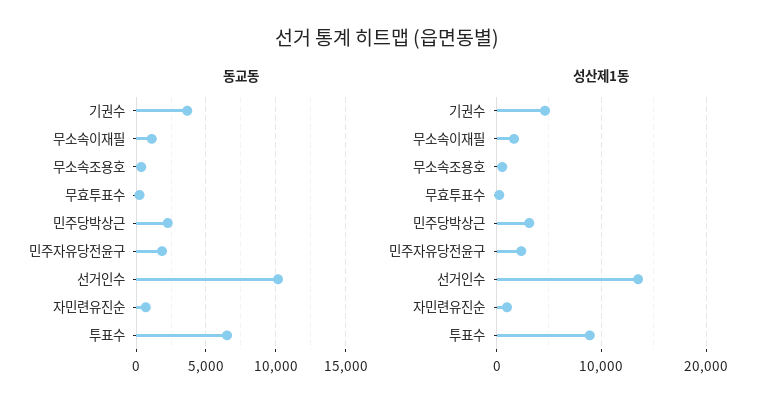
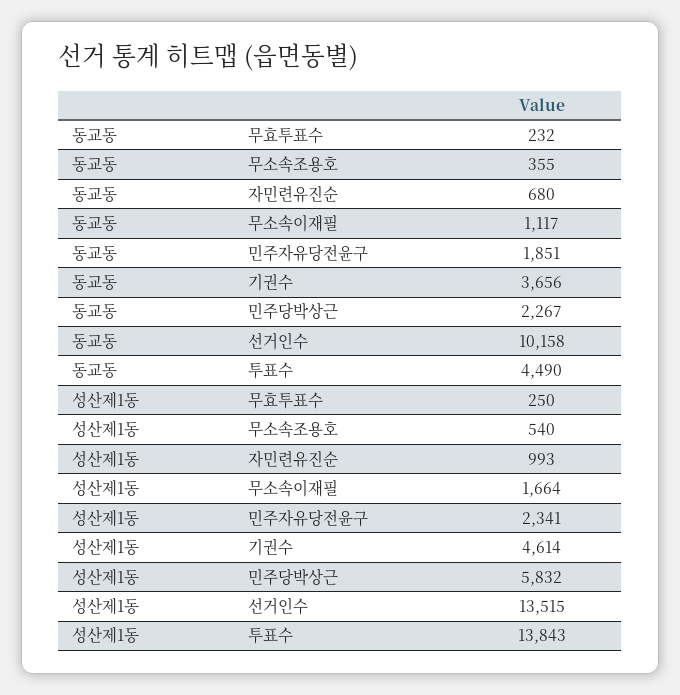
동교동, 투표수: 6500 -> 4490
성산제1동, 민주당박상근: 3000 -> 5832
성산제1동, 투표수: 9000 -> 13843

